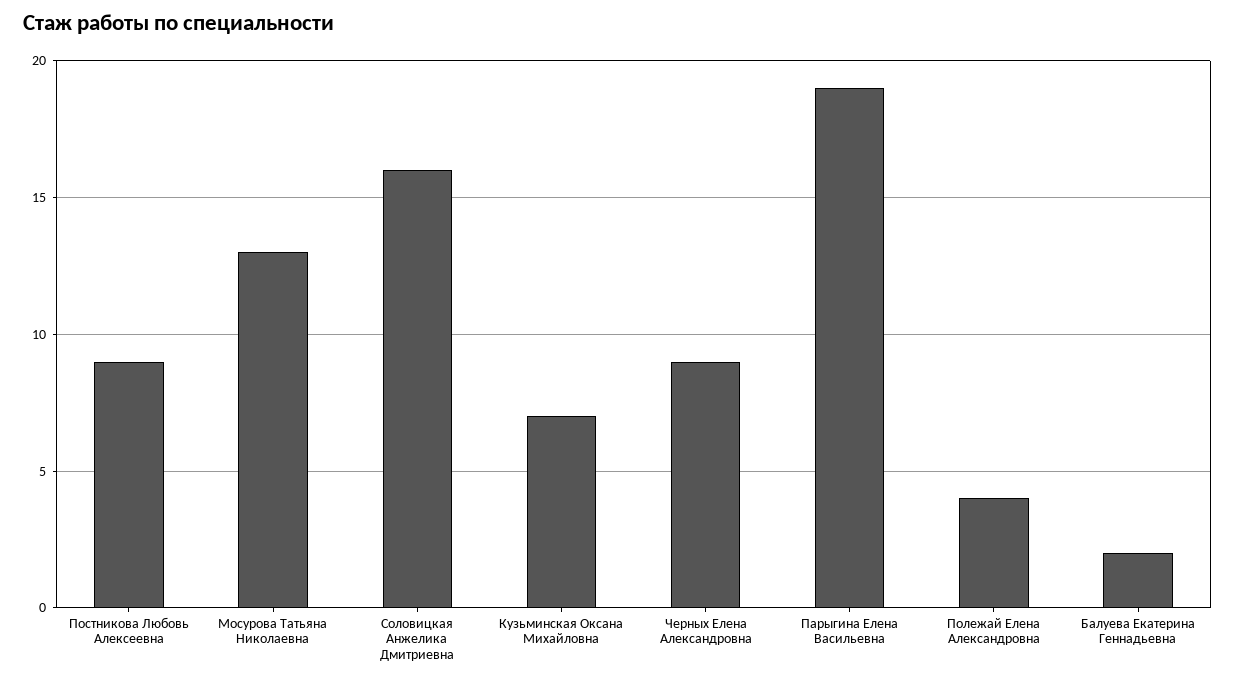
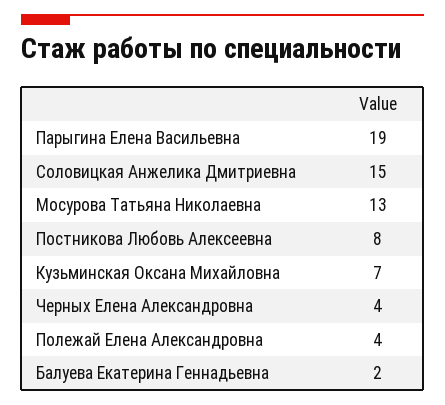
Постникова Любовь Алексеевна: 9 -> 8
Соловицкая Анжелика Дмитриевна: 16 -> 15
Черных Елена Александровна: 9 -> 4

